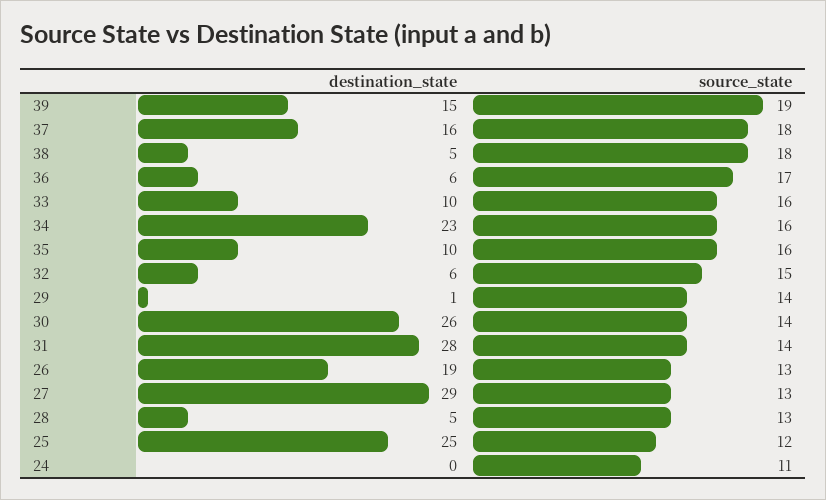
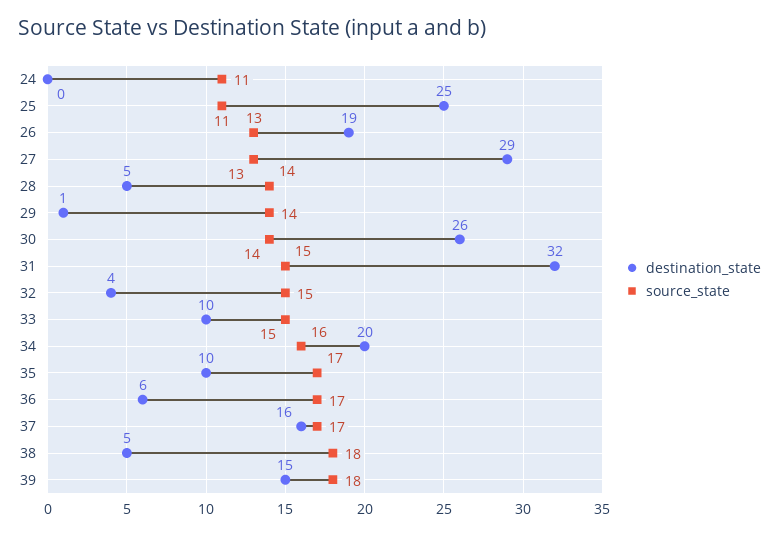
source_state, 39: 19 -> 18
source_state, 37: 18 -> 17
source_state, 33: 16 -> 15
destination_state, 34: 23 -> 20
source_state, 35: 16 -> 17
destination_state, 32: 6 -> 4
destination_state, 31: 28 -> 32
source_state, 31: 14 -> 15
source_state, 28: 13 -> 14
source_state, 25: 12 -> 11

